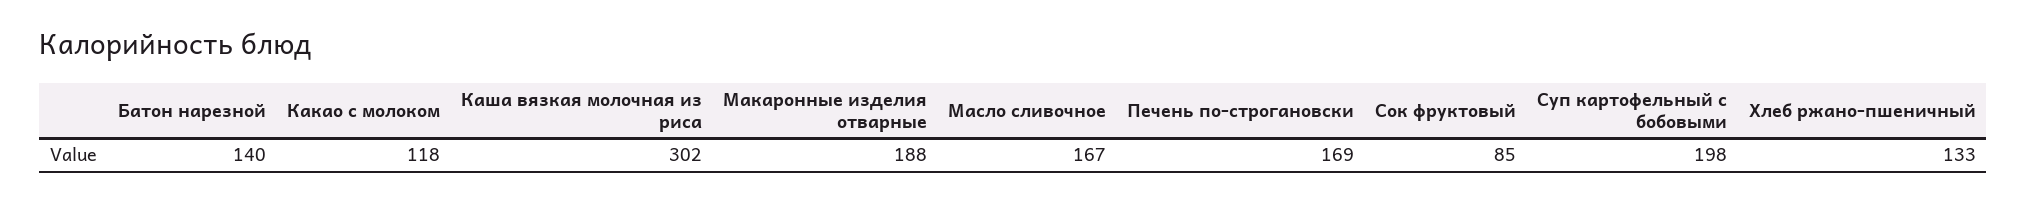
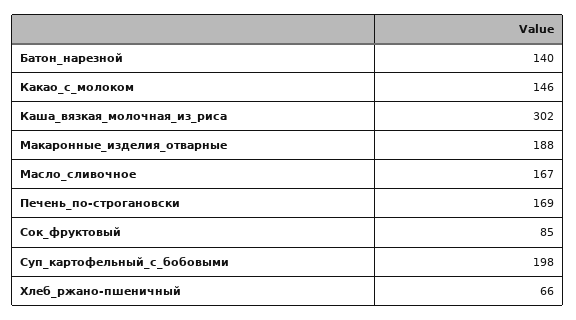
Какао с молоком: 118 -> 146
Хлеб ржано-пшеничный: 133 -> 66

